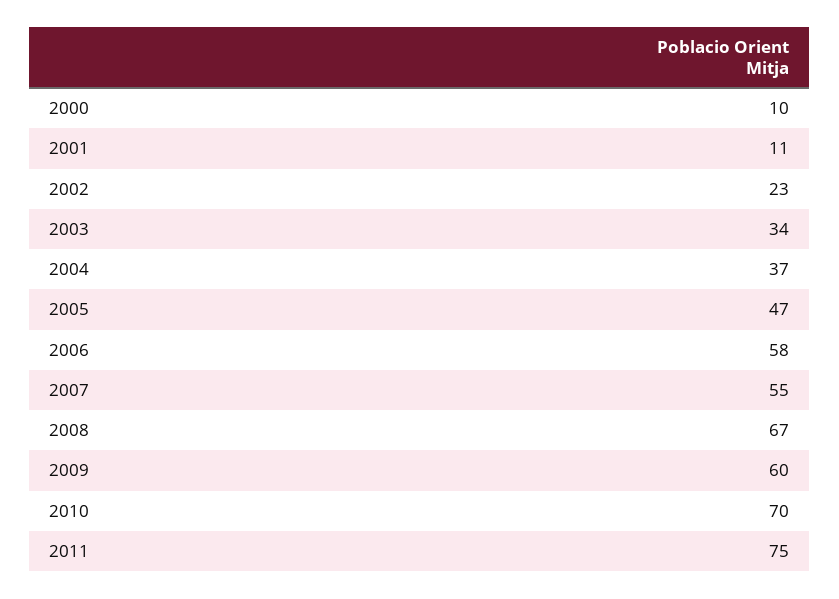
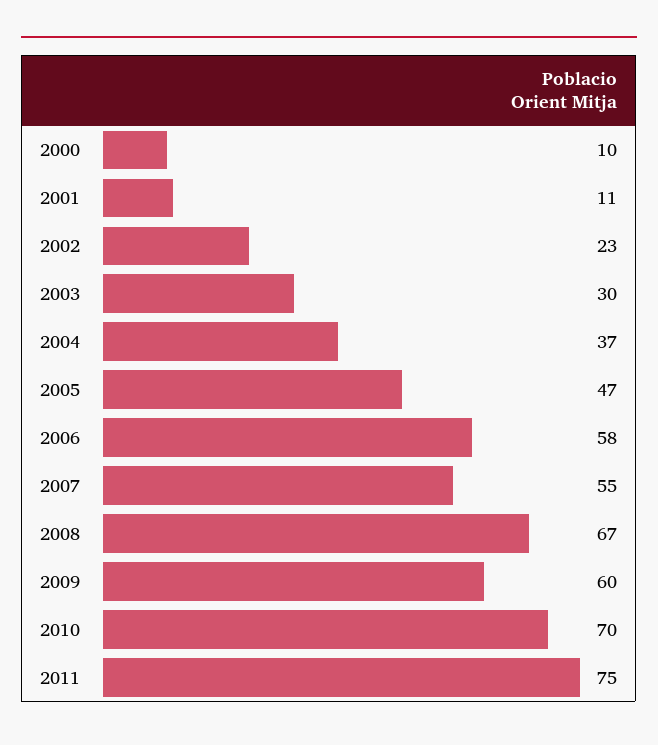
2003: 34 -> 30

